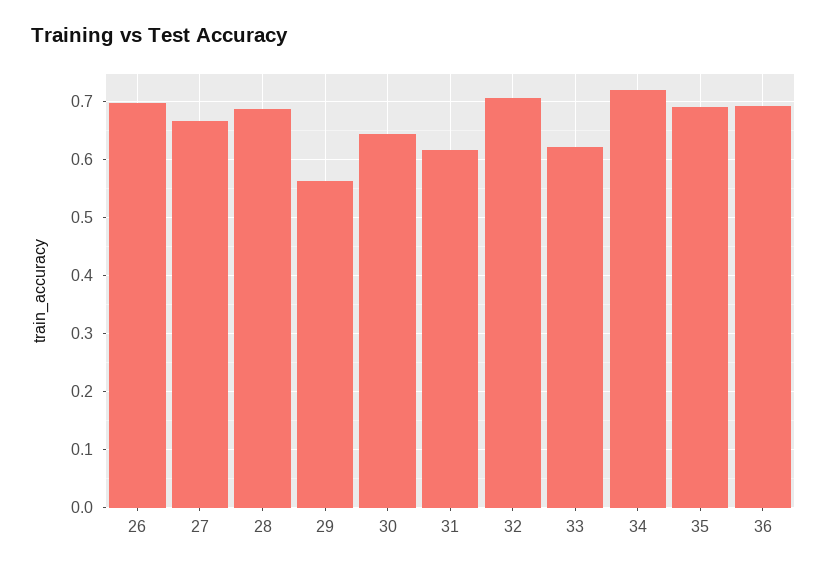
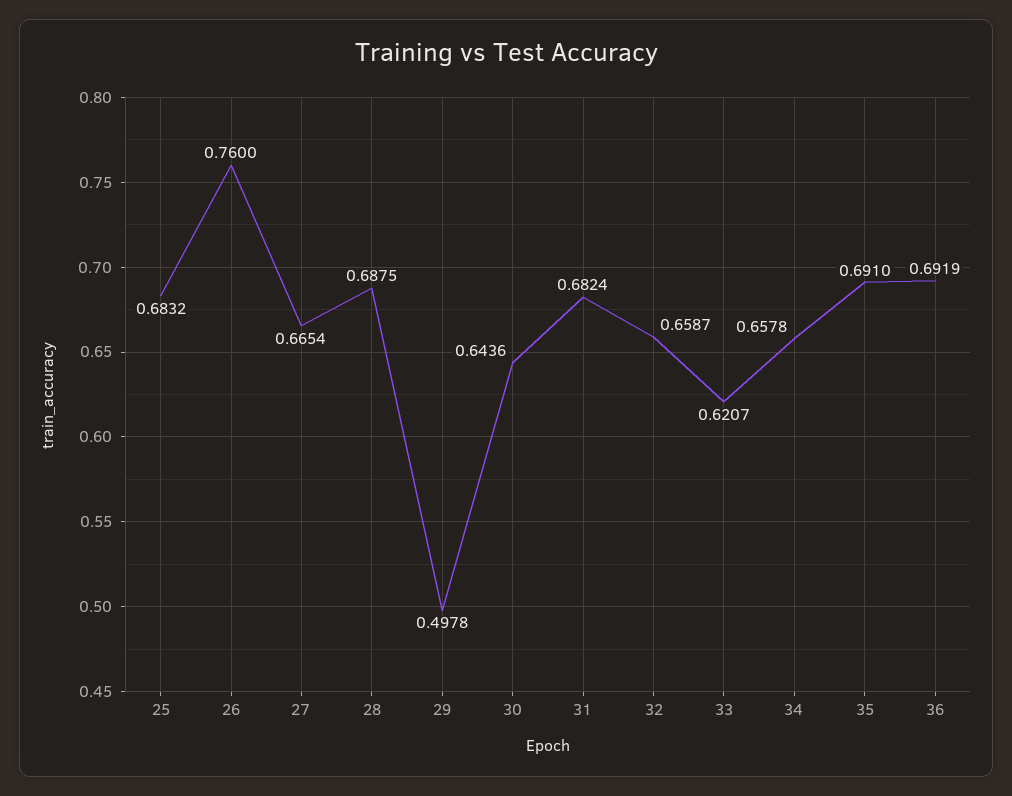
26: 0.7 -> 0.76
29: 0.56 -> 0.4978
31: 0.62 -> 0.6824
32: 0.7 -> 0.6587
34: 0.72 -> 0.6578
25: none -> 0.6832

